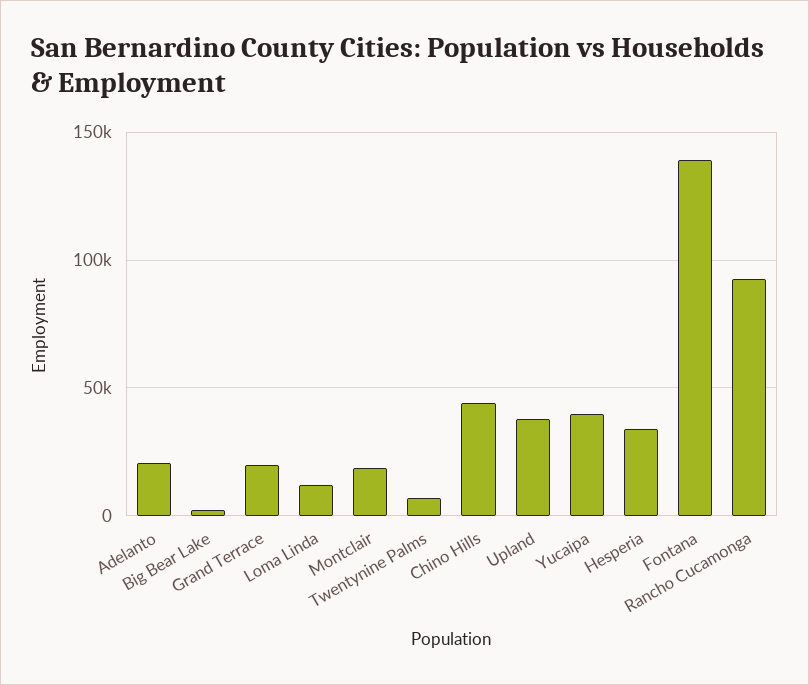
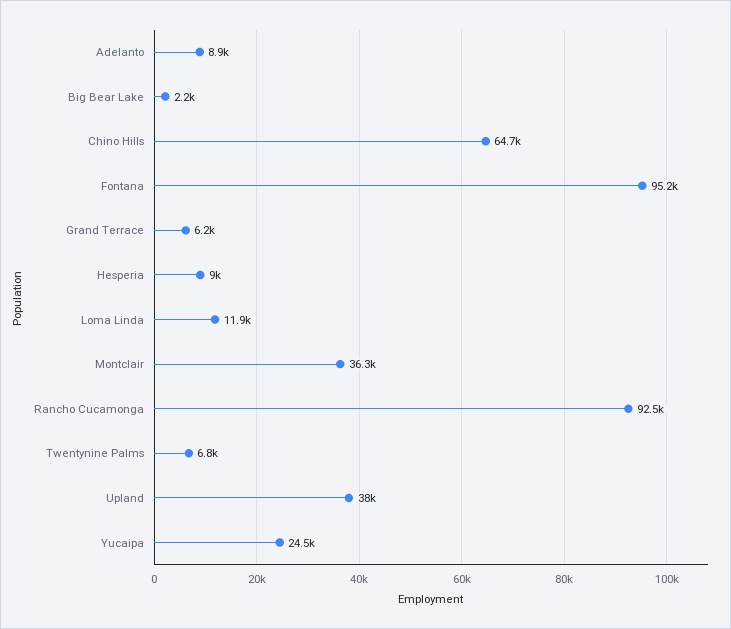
Adelanto: 20000 -> 8900
Grand Terrace: 20000 -> 6200
Montclair: 20000 -> 36300
Chino Hills: 45000 -> 64700
Yucaipa: 40000 -> 24500
Hesperia: 35000 -> 9000
Fontana: 140000 -> 95200

